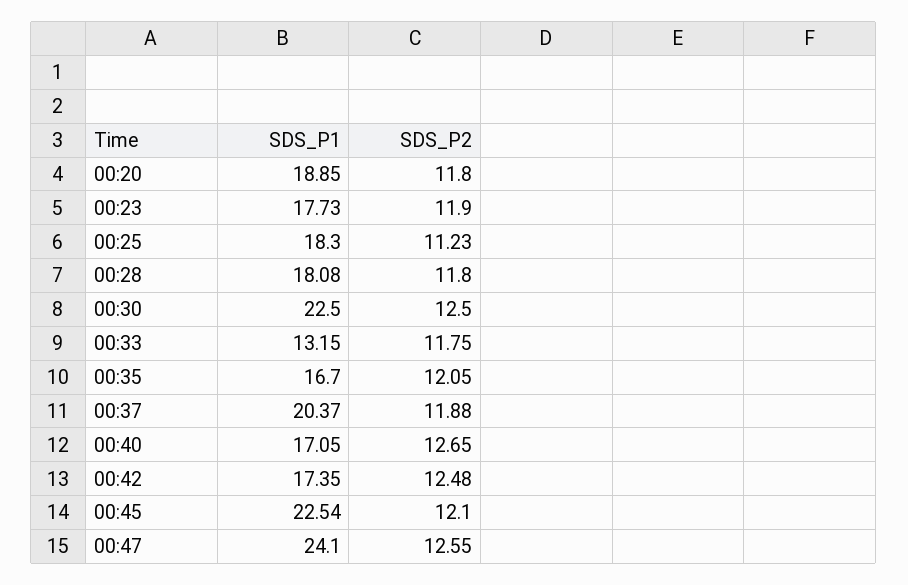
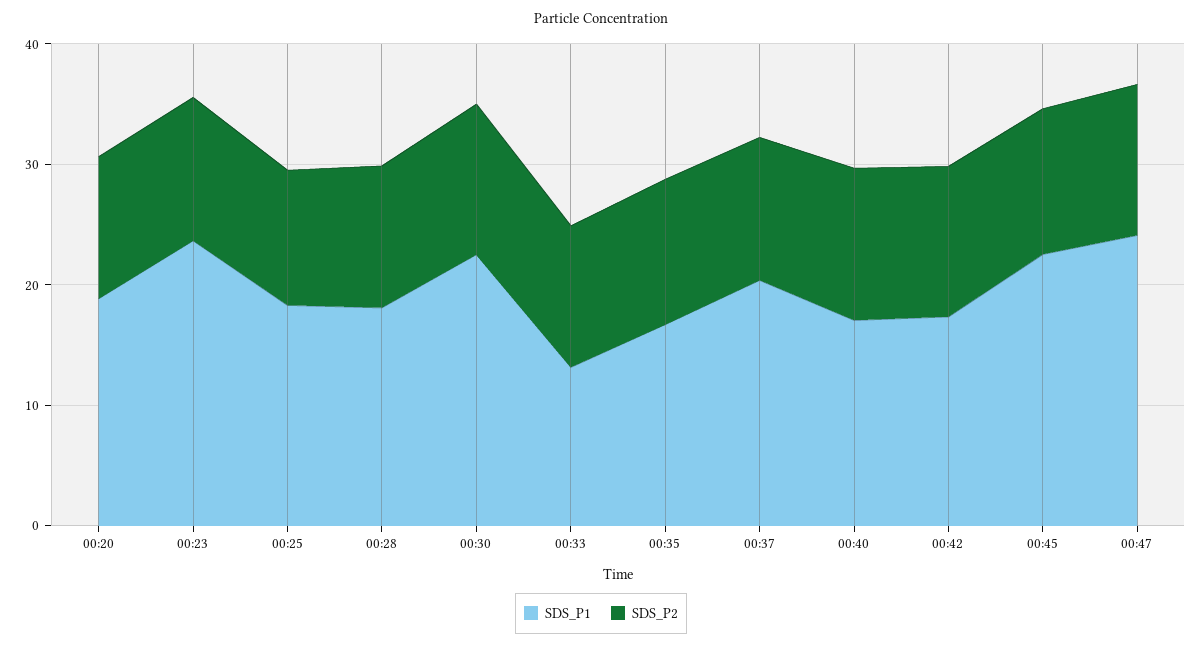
SDS_P1, 00:23: 17.73 -> 24

